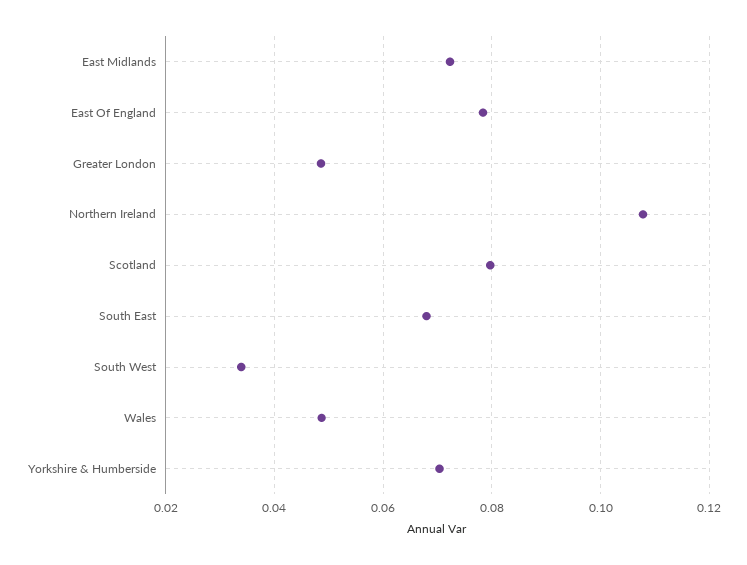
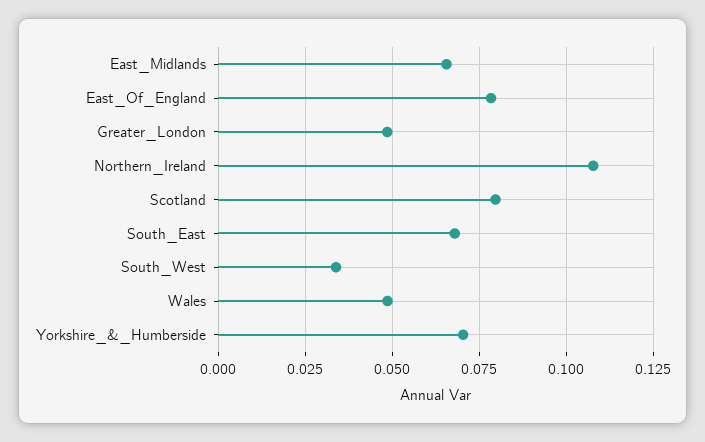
East Midlands: 0.072 -> 0.065

